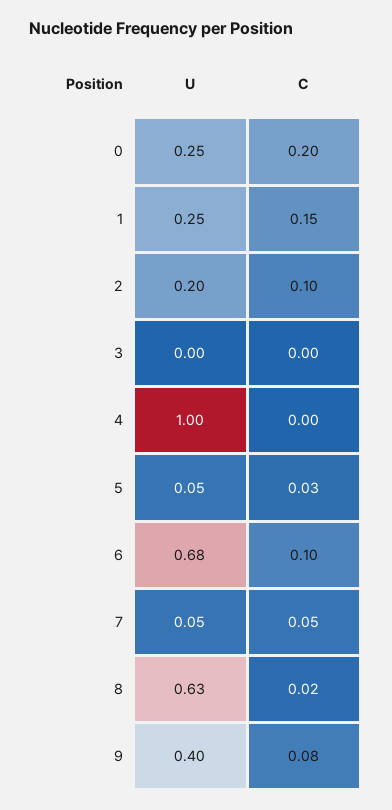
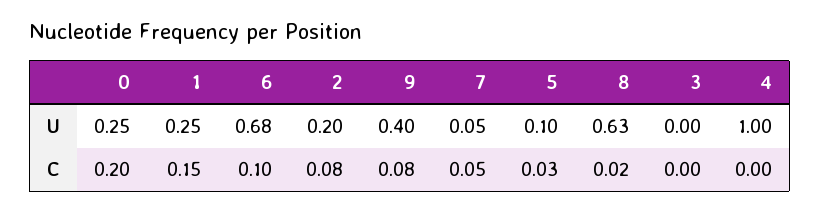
C, 2: 0.1 -> 0.08
U, 5: 0.05 -> 0.1

